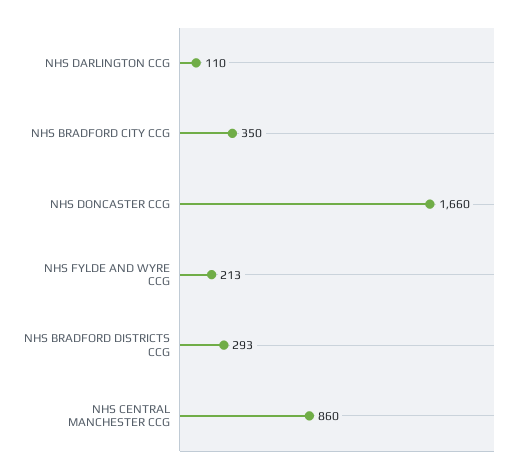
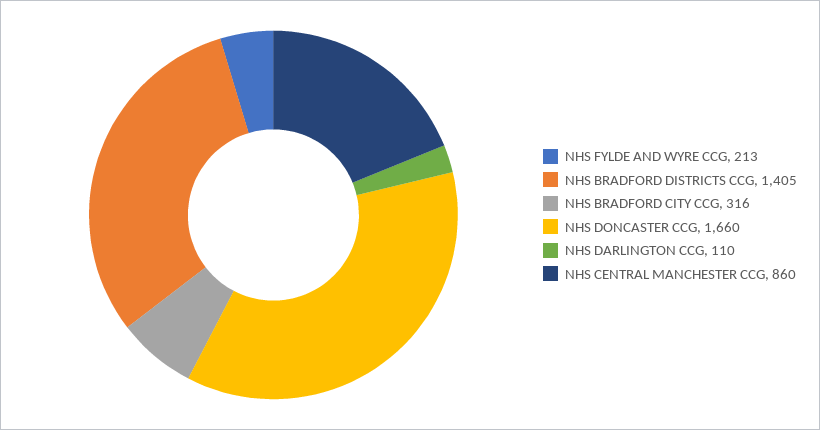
NHS BRADFORD CITY CCG: 350 -> 316
NHS BRADFORD DISTRICTS CCG: 293 -> 1405

